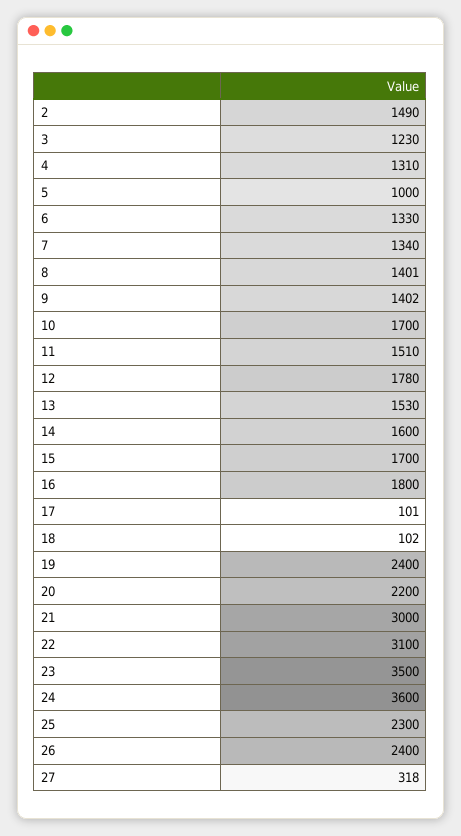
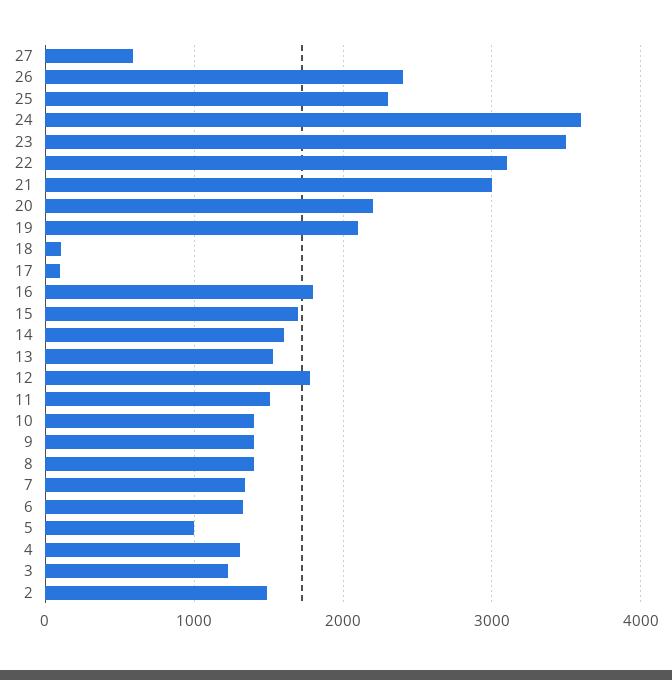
10: 1700 -> 1400
19: 2400 -> 2100
27: 318 -> 600

